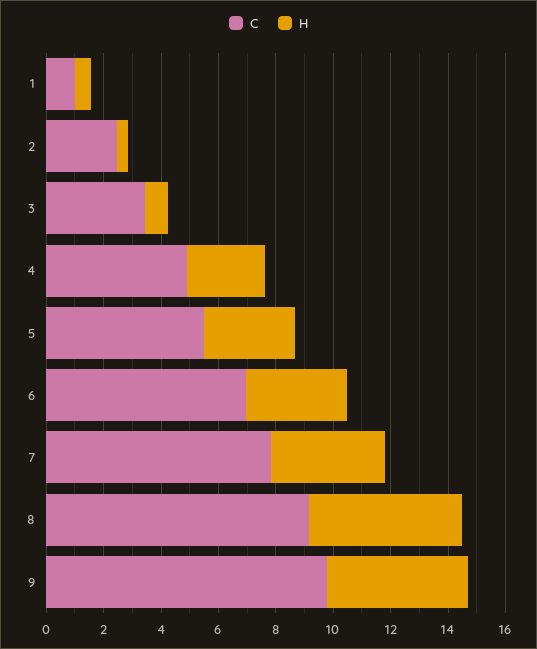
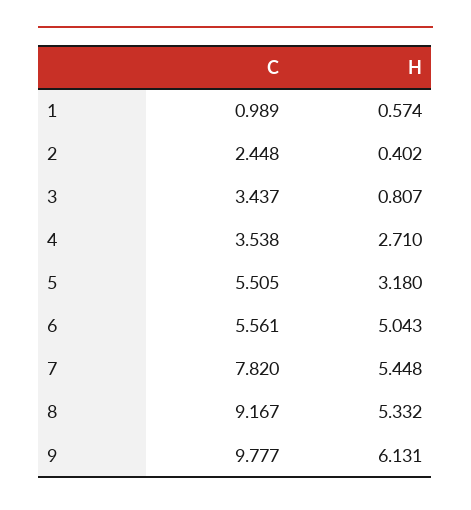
C, 4: 5 -> 3.538
C, 6: 7 -> 5.561
H, 6: 3.5 -> 5.043
H, 7: 4 -> 5.448
H, 9: 5 -> 6.131

